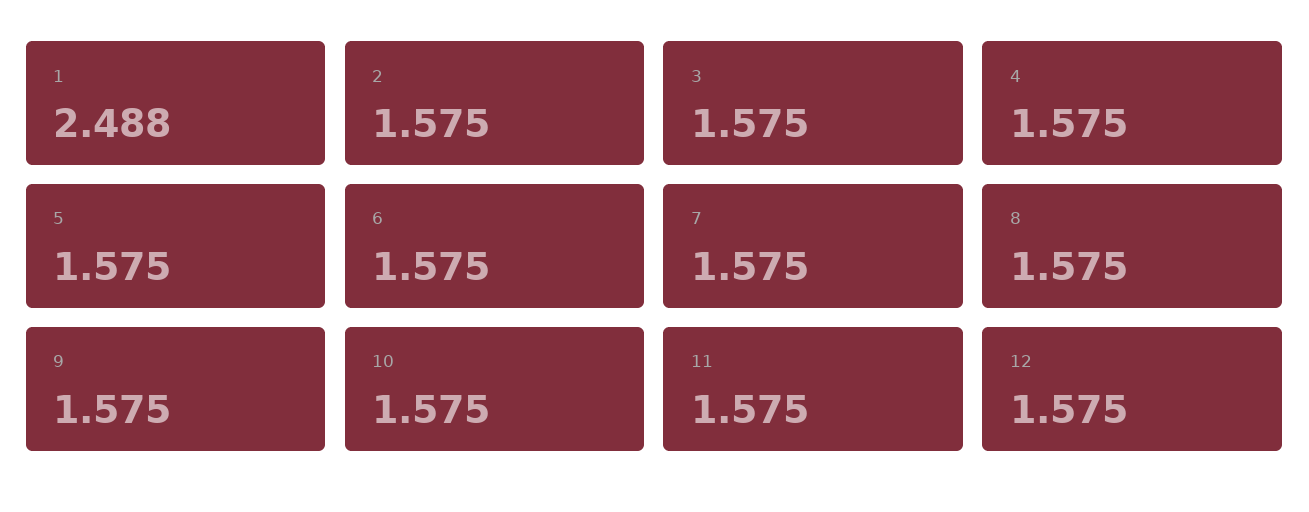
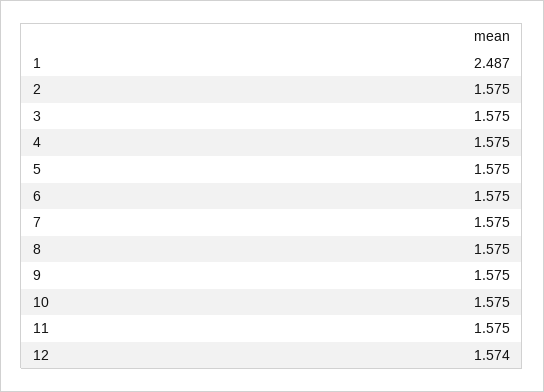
1: 2.488 -> 2.487
12: 1.575 -> 1.574

